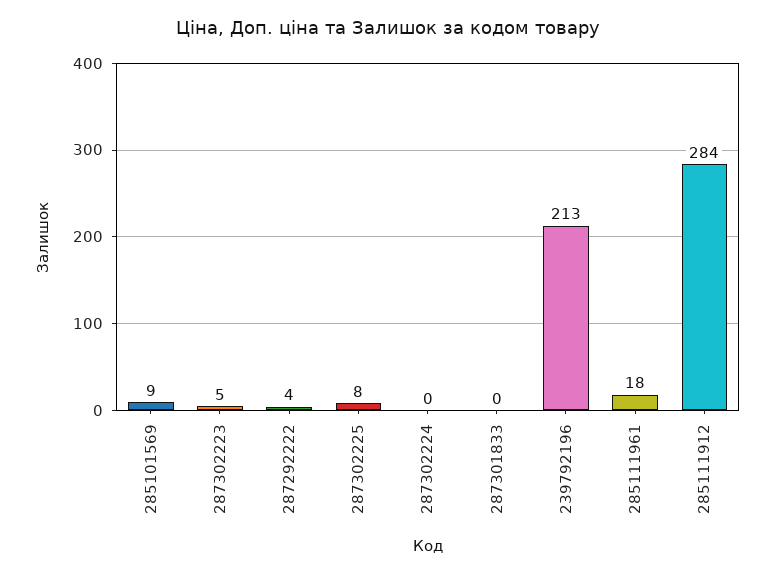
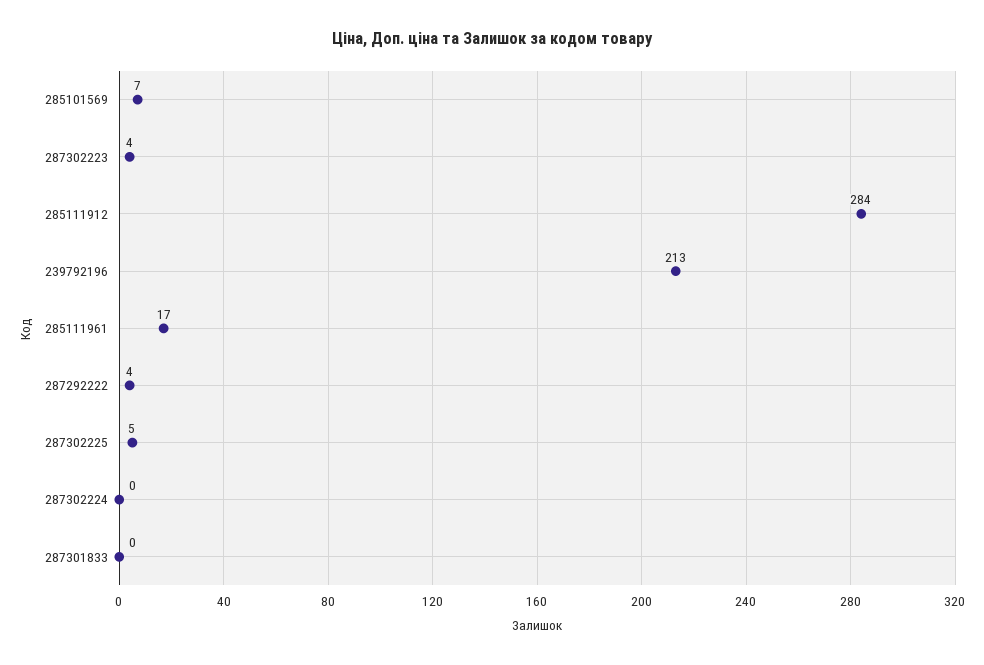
285101569: 9 -> 7
287302223: 5 -> 4
287302225: 8 -> 5
285111961: 18 -> 17

